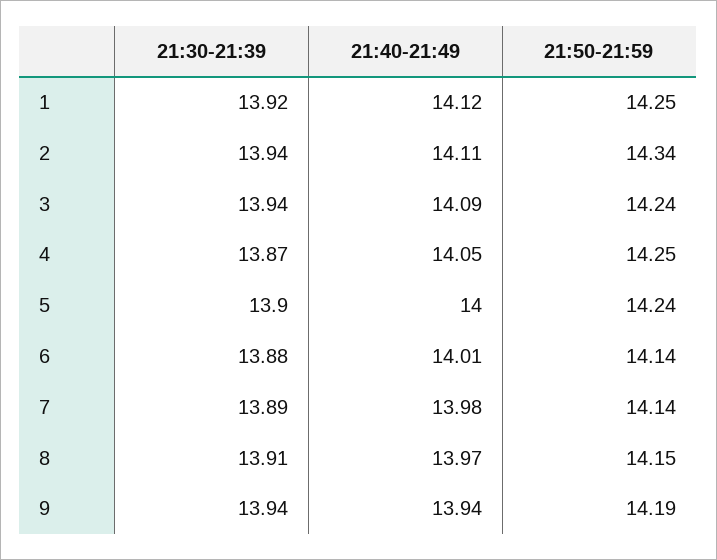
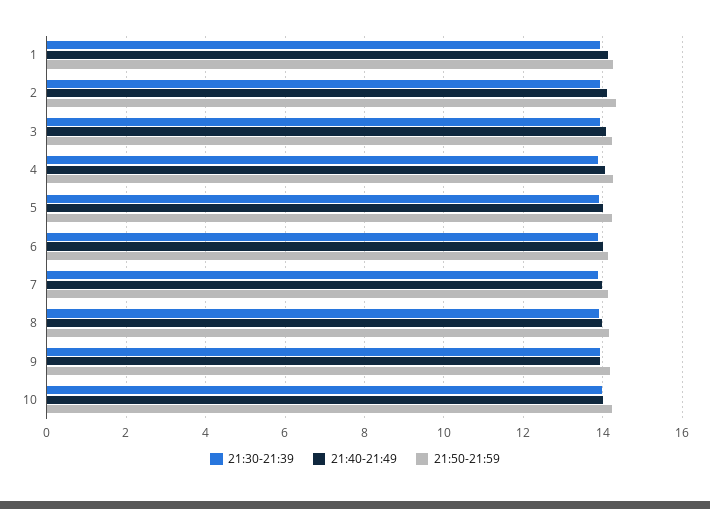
21:30-21:39, 10: none -> 14
21:40-21:49, 10: none -> 14
21:50-21:59, 10: none -> 14.2

